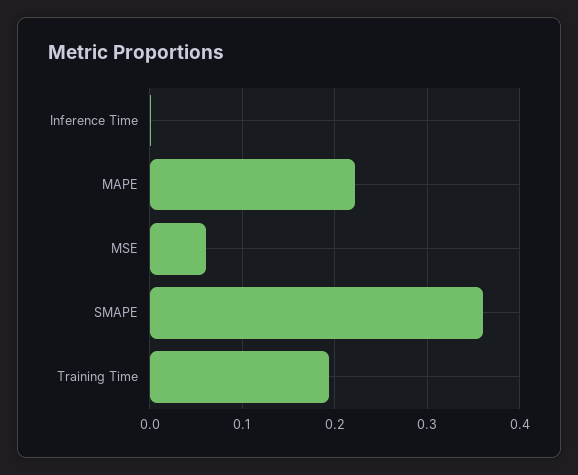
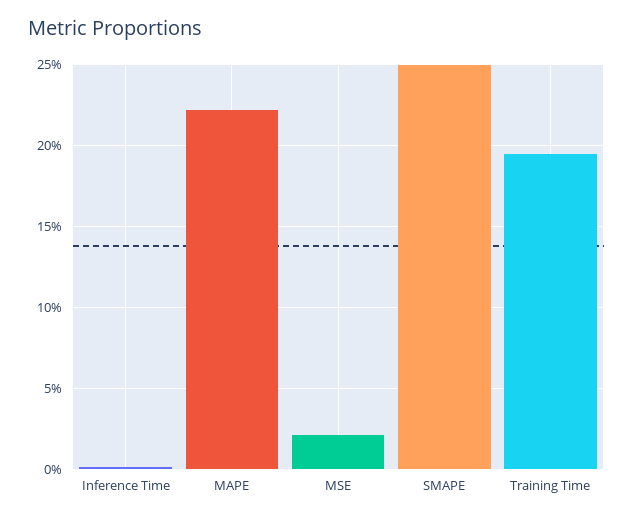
MSE: 0.06 -> 0.02
SMAPE: 0.36 -> 0.25

